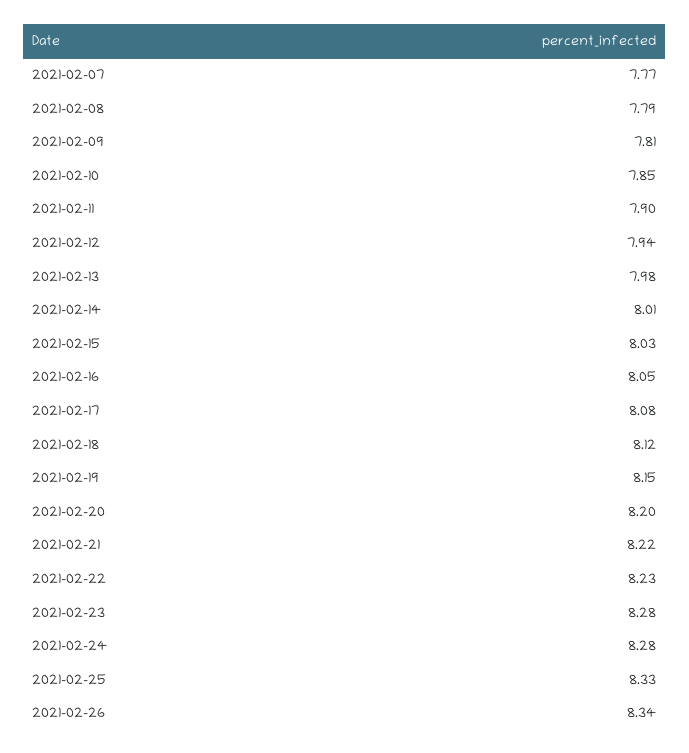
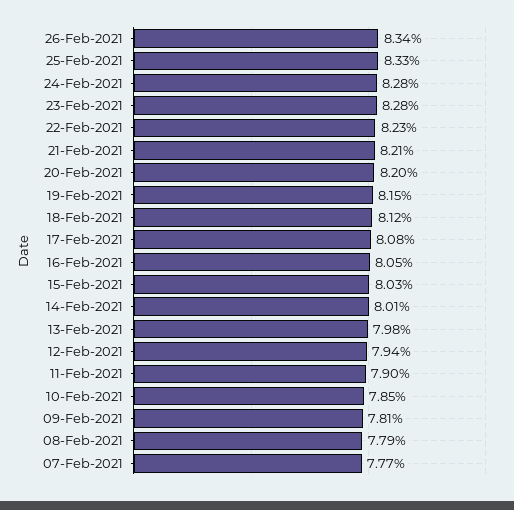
2021-02-21: 8.22 -> 8.21

